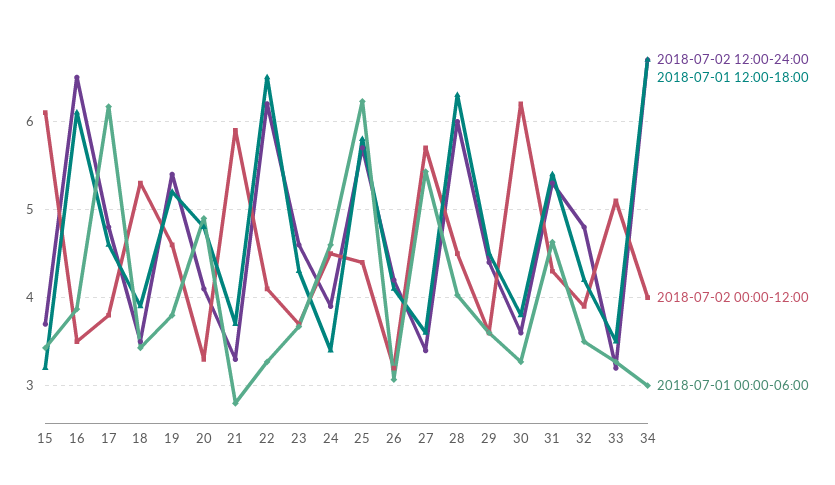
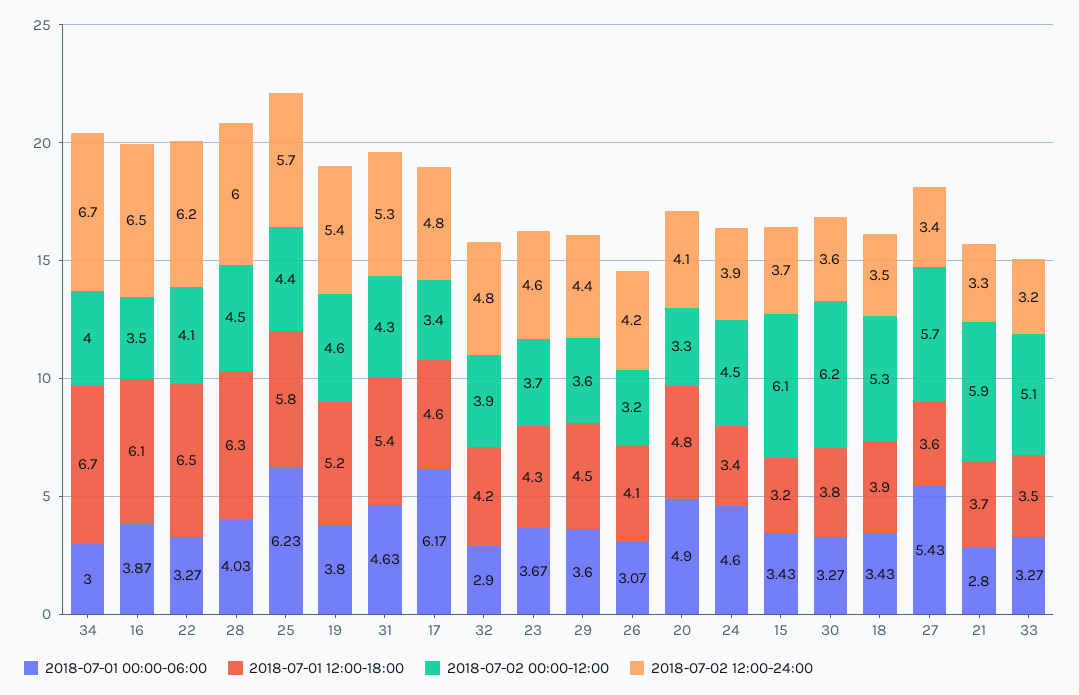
2018-07-02 00:00-12:00, 17: 3.8 -> 3.4
2018-07-01 00:00-06:00, 32: 3.5 -> 2.9

